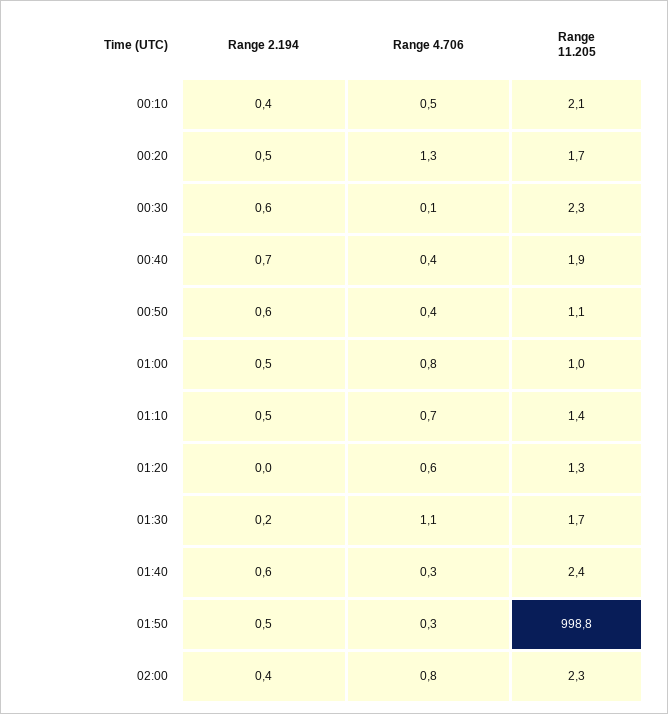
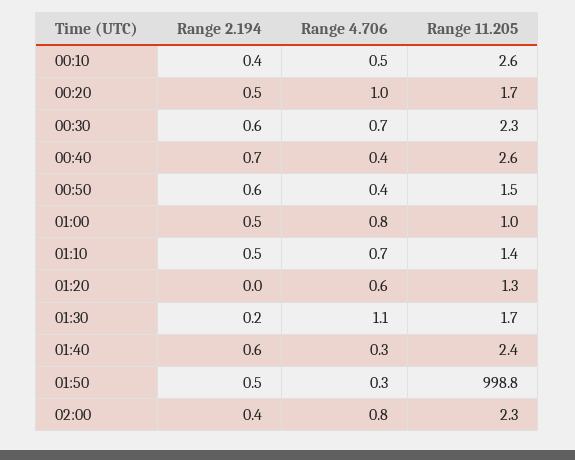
Range 11.205, 00:10: 2.1 -> 2.6
Range 4.706, 00:20: 1.3 -> 1
Range 4.706, 00:30: 0.1 -> 0.7
Range 11.205, 00:40: 1.9 -> 2.6
Range 11.205, 00:50: 1.1 -> 1.5

